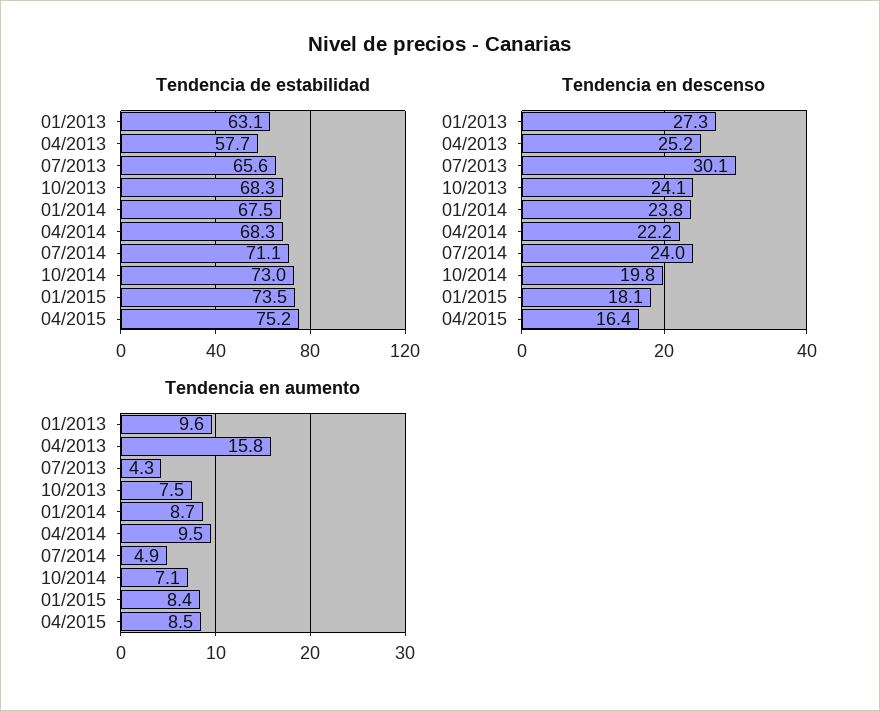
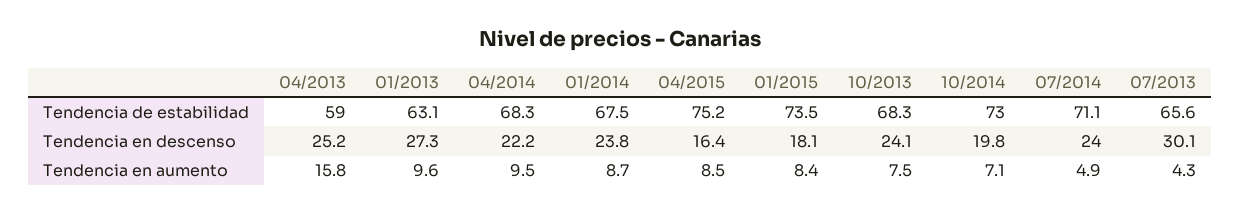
Tendencia de estabilidad, 04/2013: 57.7 -> 59

